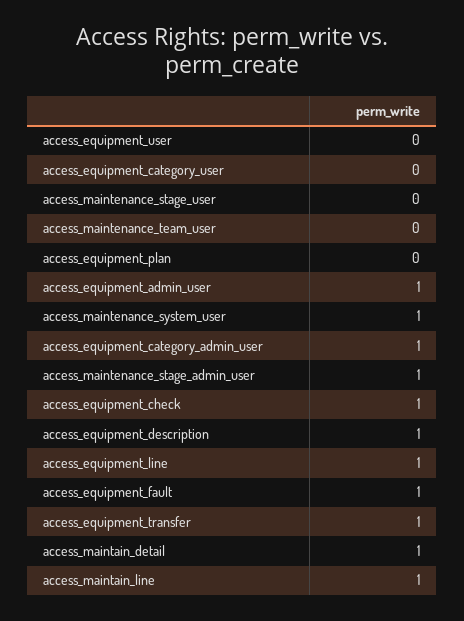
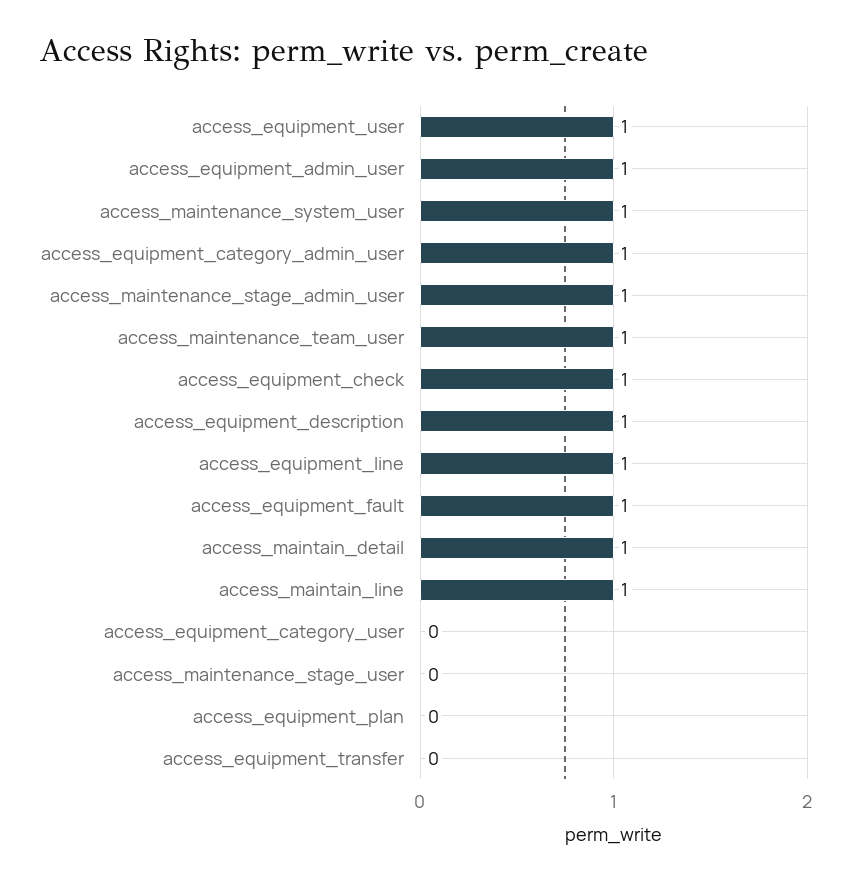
access_equipment_user: 0 -> 1
access_maintenance_team_user: 0 -> 1
access_equipment_transfer: 1 -> 0

